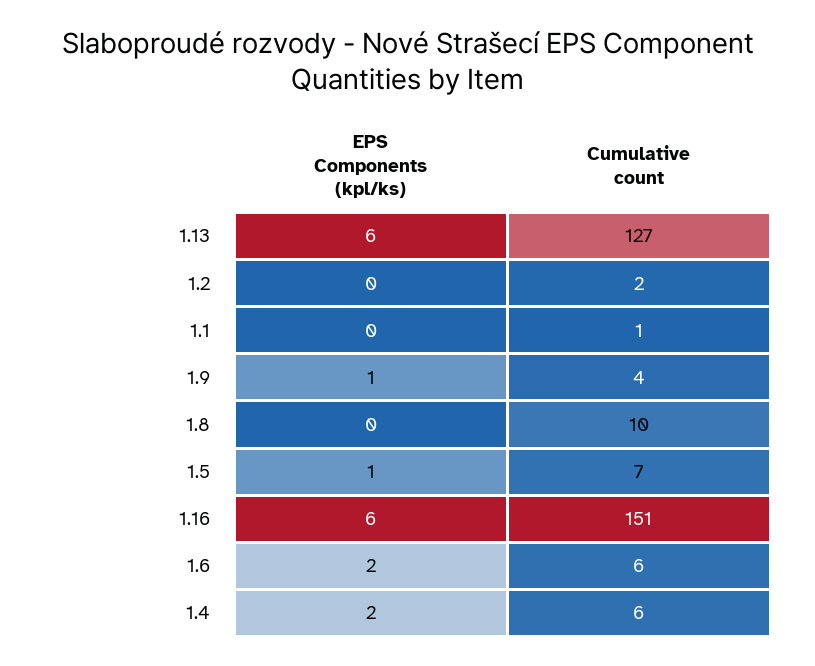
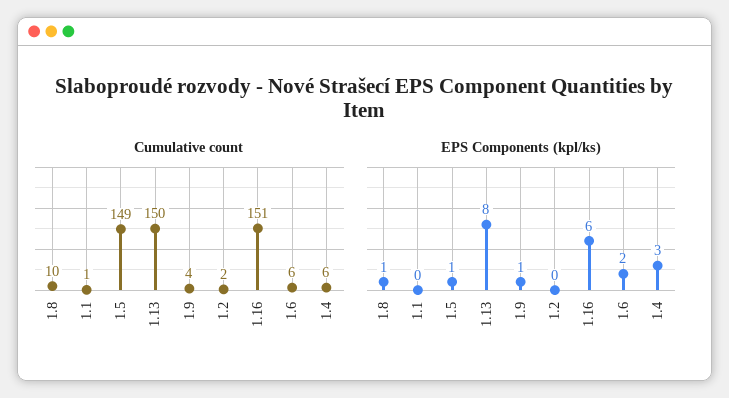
EPS Components (kpl/ks), 1.13: 6 -> 8
Cumulative count, 1.13: 127 -> 150
EPS Components (kpl/ks), 1.8: 0 -> 1
Cumulative count, 1.5: 7 -> 149
EPS Components (kpl/ks), 1.4: 2 -> 3

